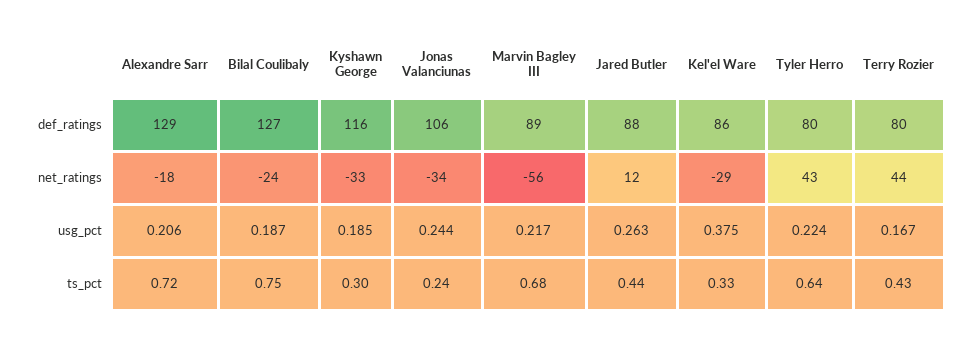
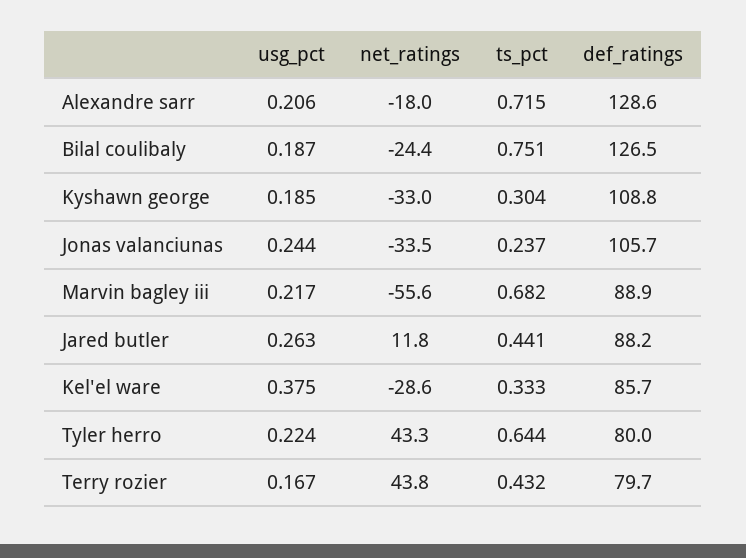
Kyshawn George, def_ratings: 116 -> 108.8

